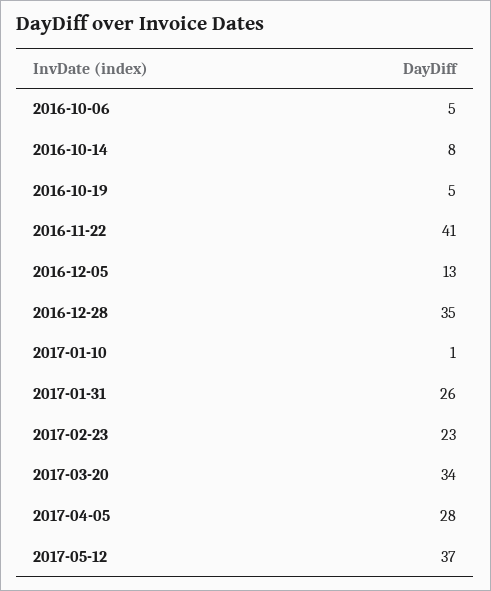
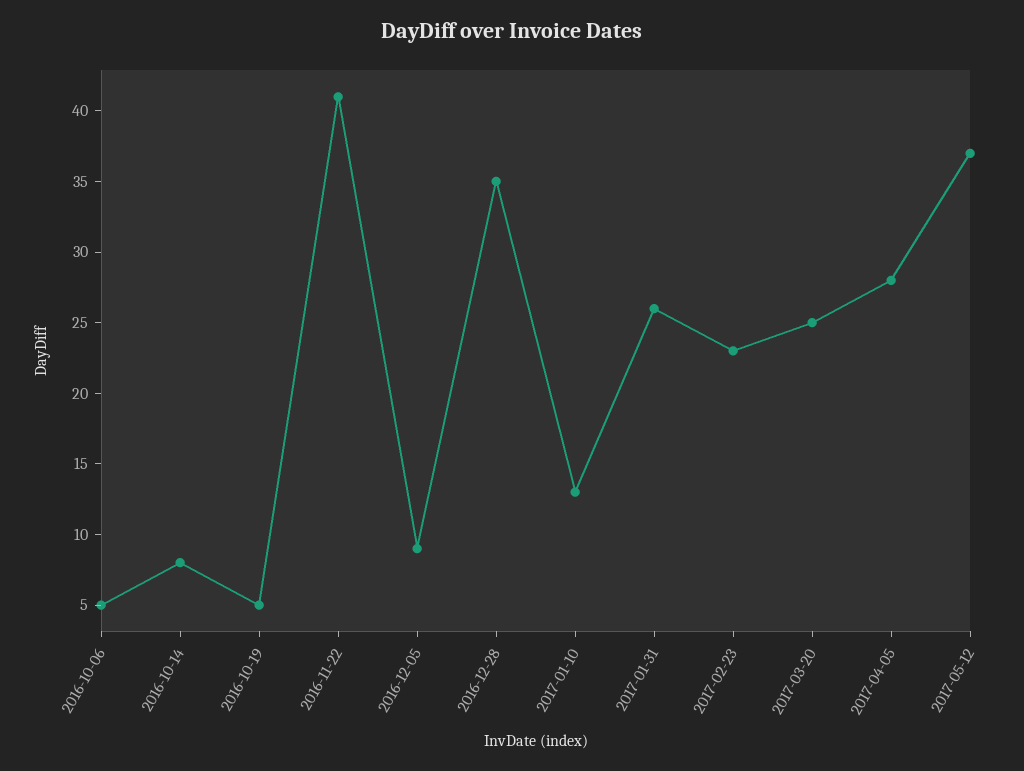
2016-12-05: 13 -> 9
2017-01-10: 1 -> 13
2017-03-20: 34 -> 25

